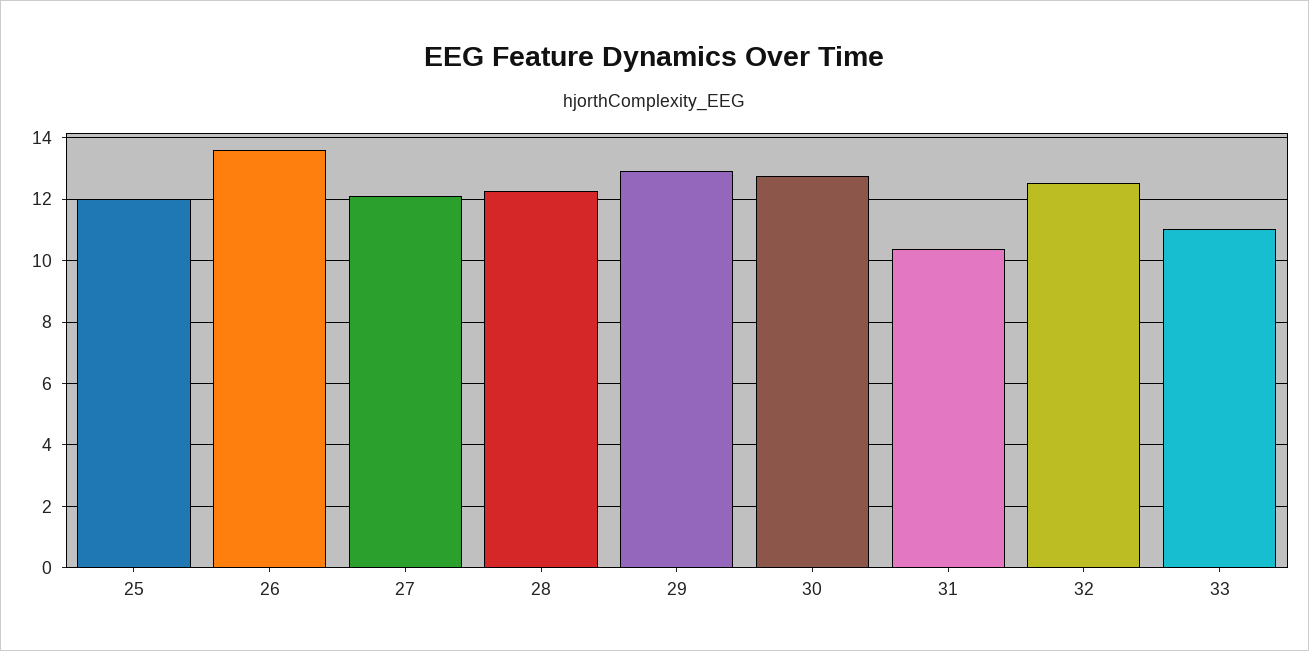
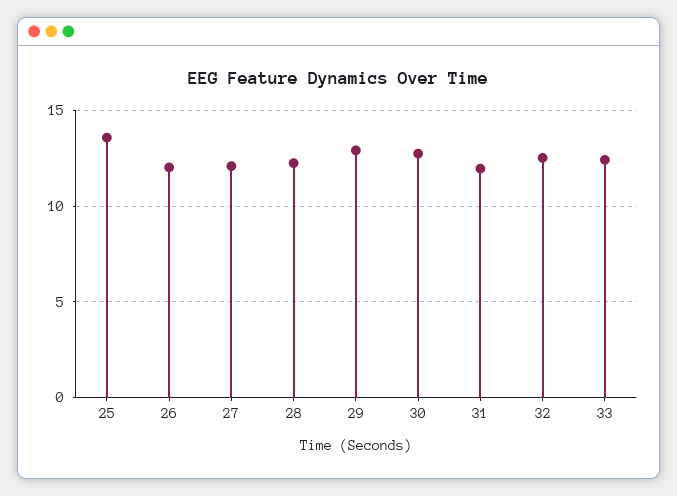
25: 12 -> 13.5
26: 13.6 -> 12
31: 10.4 -> 12
33: 11 -> 12.5

